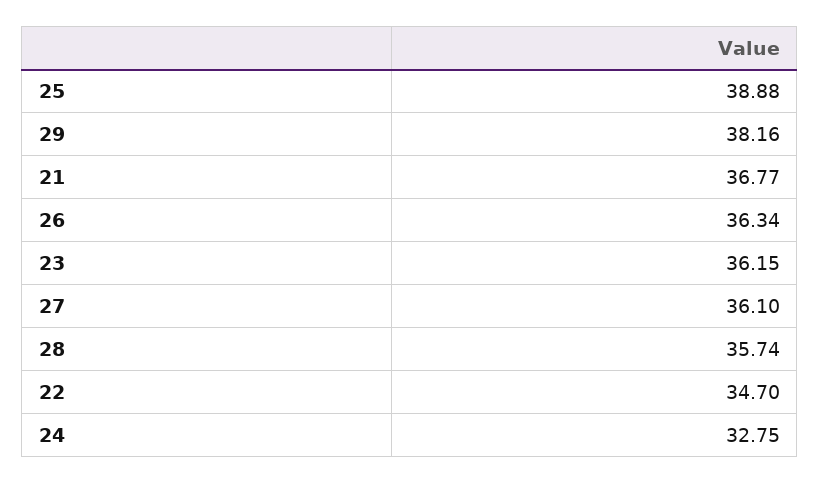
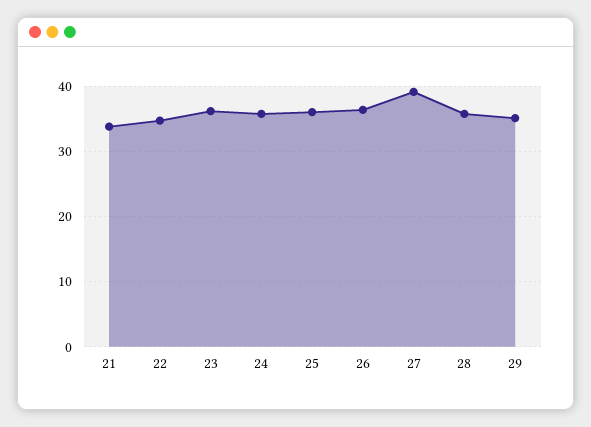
25: 38.88 -> 36
29: 38.16 -> 35
21: 36.77 -> 34
27: 36.1 -> 39
24: 32.75 -> 36

